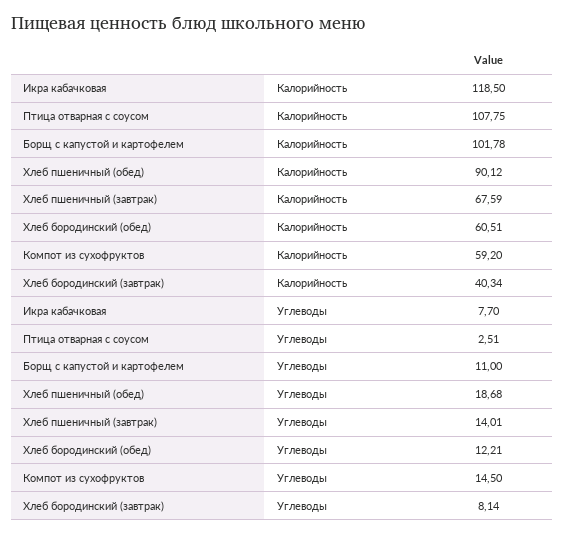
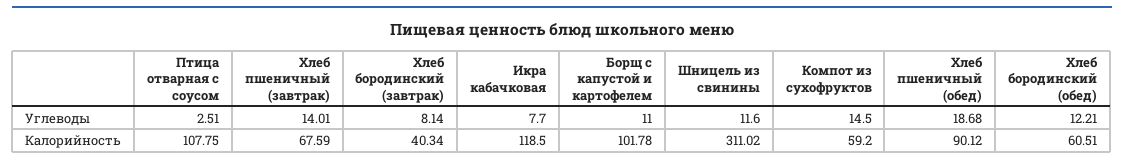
Шницель из свинины, Углеводы: none -> 11.6
Шницель из свинины, Калорийность: none -> 311.02

